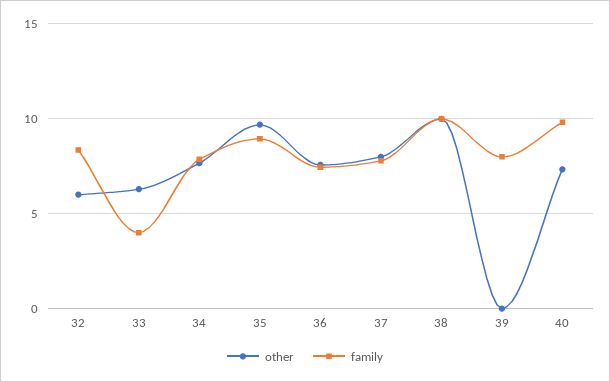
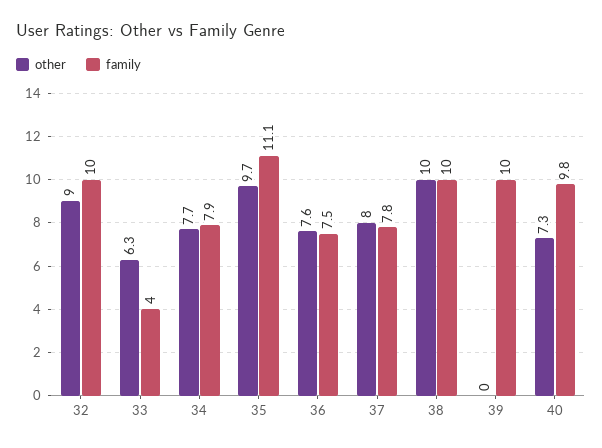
other, 32: 6 -> 9
family, 32: 8.5 -> 10
family, 35: 9 -> 11.1
family, 39: 8 -> 10

